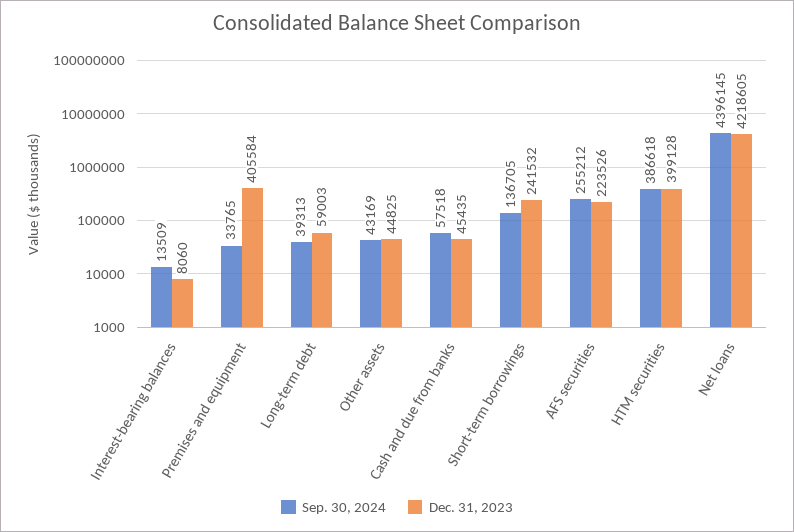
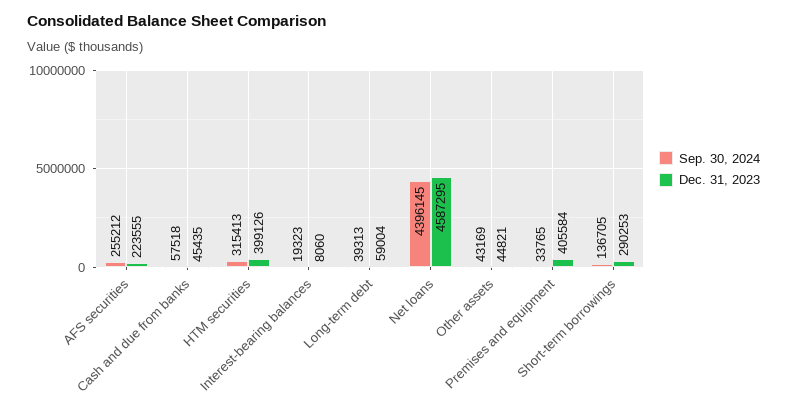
Sep. 30, 2024, Interest-bearing balances: 13509 -> 19323
Dec. 31, 2023, Long-term debt: 59003 -> 59004
Dec. 31, 2023, Other assets: 44825 -> 44821
Dec. 31, 2023, Short-term borrowings: 241532 -> 290253
Dec. 31, 2023, AFS securities: 223526 -> 223555
Sep. 30, 2024, HTM securities: 386618 -> 315413
Dec. 31, 2023, HTM securities: 399128 -> 399126
Dec. 31, 2023, Net loans: 4218605 -> 4587295

